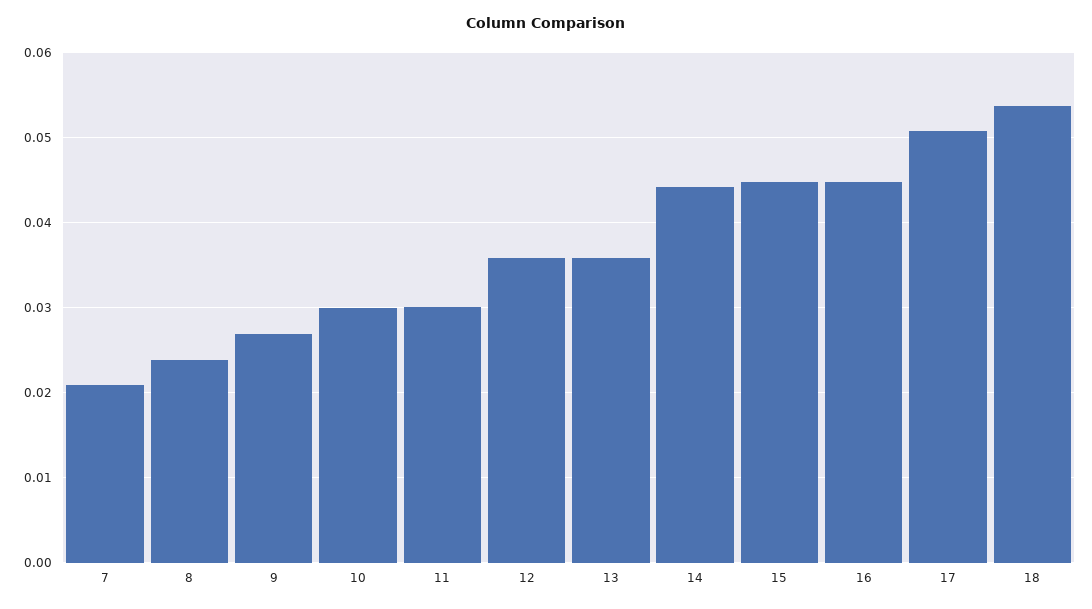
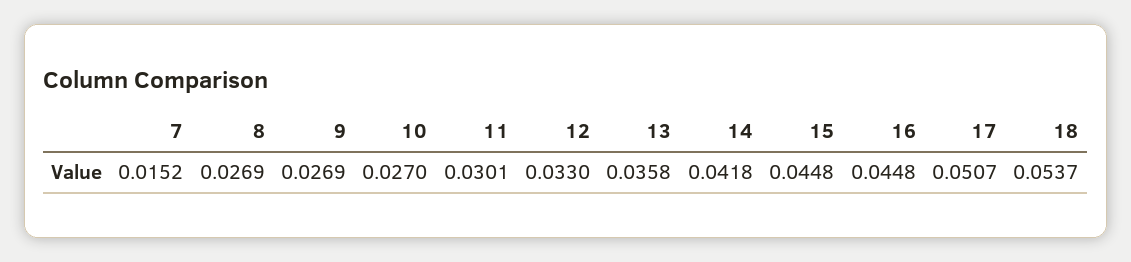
7: 0.021 -> 0.0152
8: 0.024 -> 0.0269
10: 0.03 -> 0.027
12: 0.036 -> 0.033
14: 0.044 -> 0.0418

